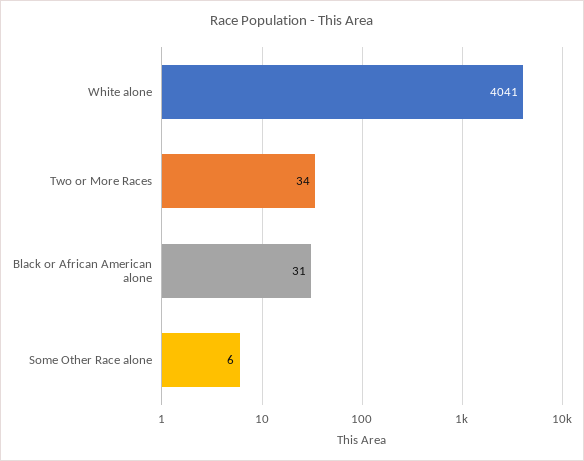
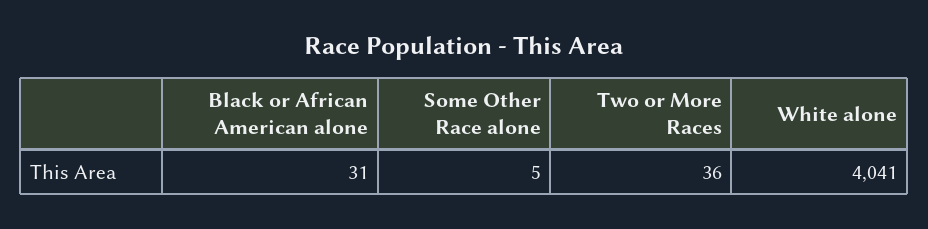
Two or More Races: 34 -> 36
Some Other Race alone: 6 -> 5

